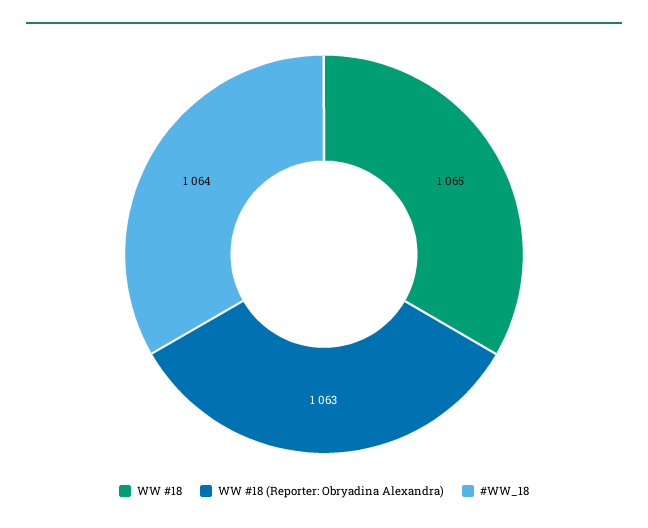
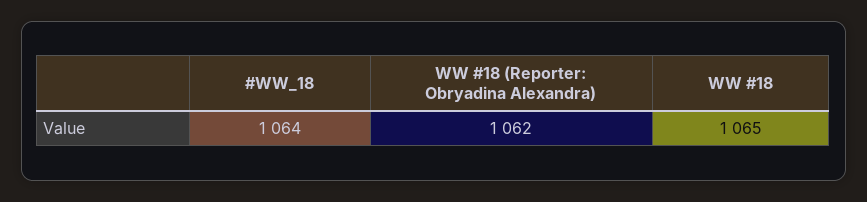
WW #18 (Reporter: Obryadina Alexandra): 1063 -> 1062

